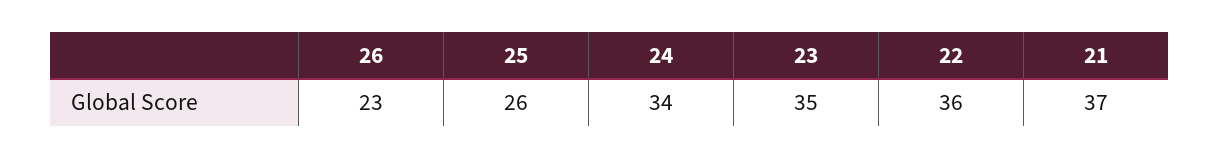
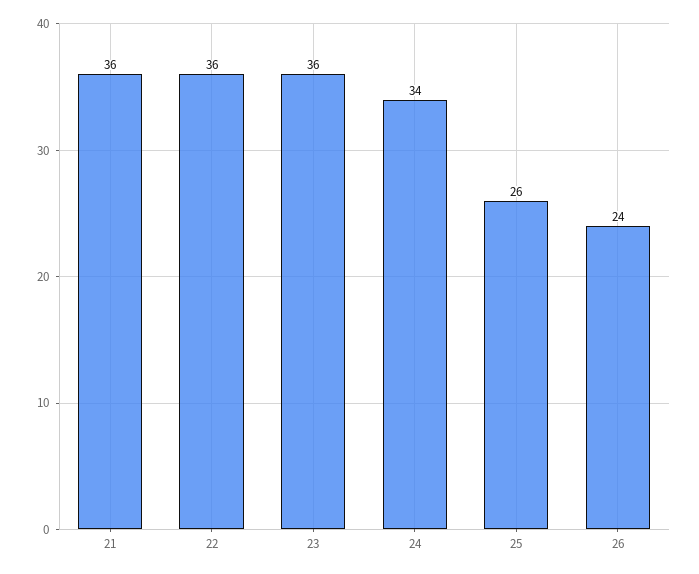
26: 23 -> 24
23: 35 -> 36
21: 37 -> 36

